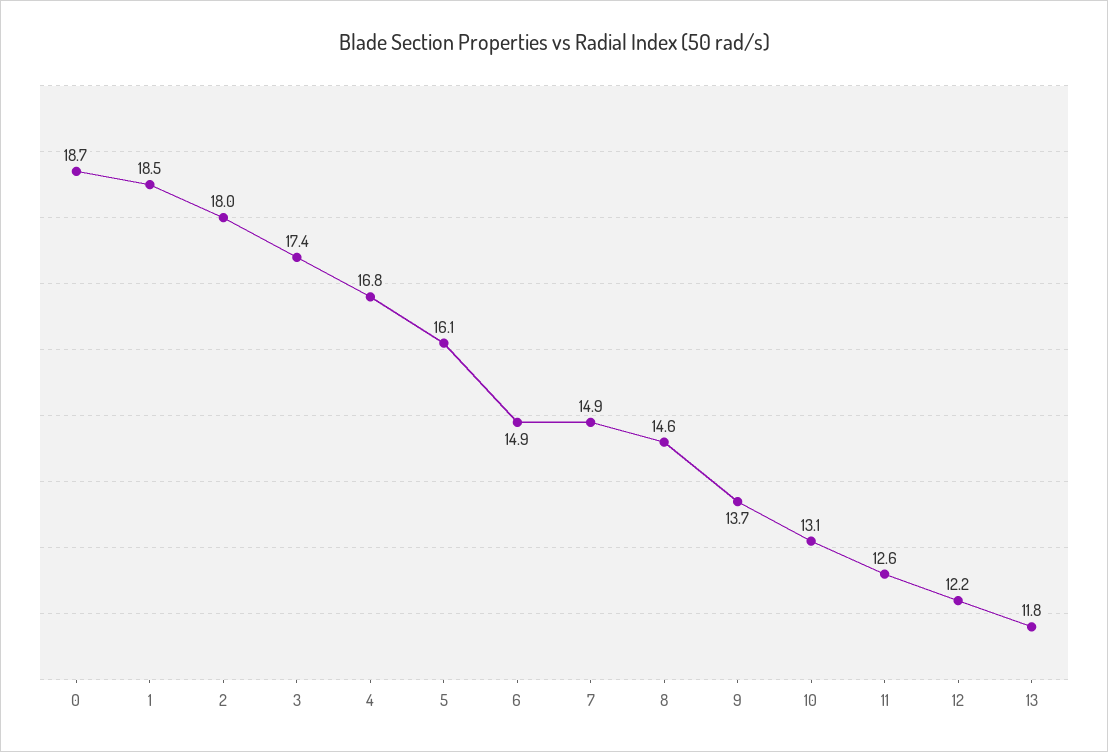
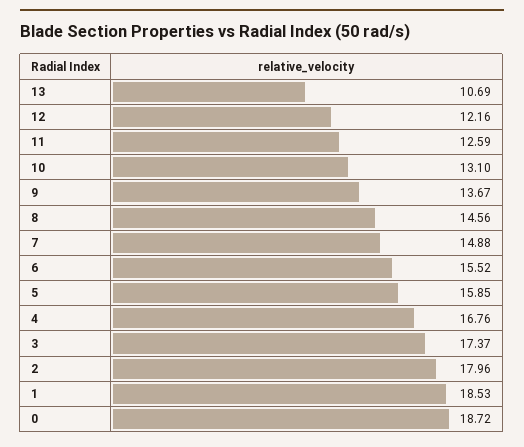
5: 16.1 -> 15.85
6: 14.9 -> 15.52
13: 11.8 -> 10.69

